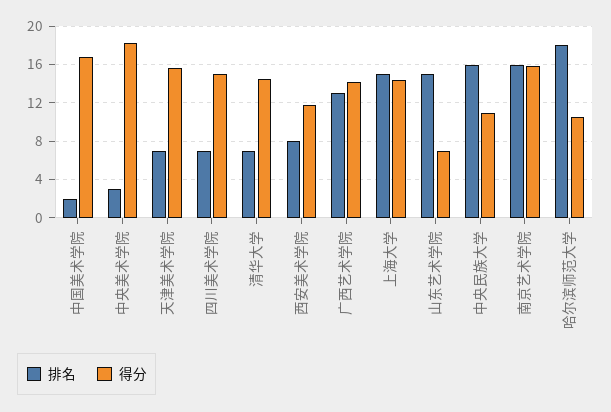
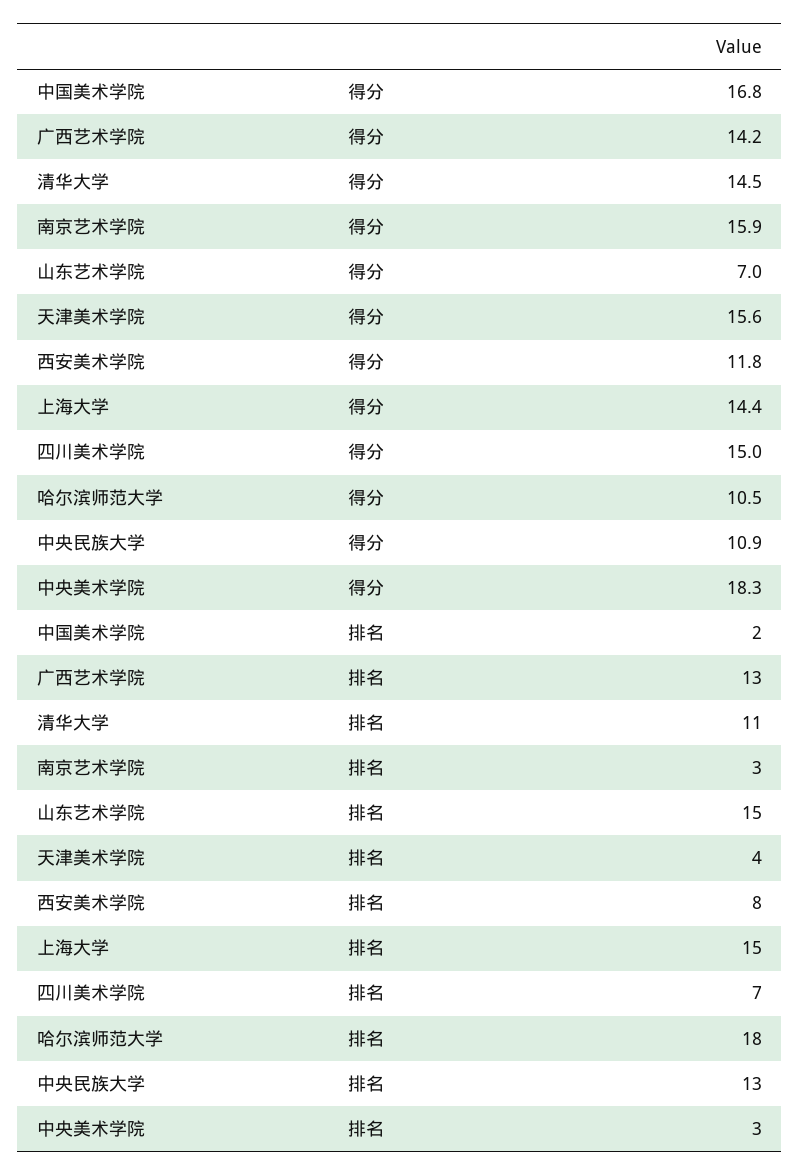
排名, 天津美术学院: 7 -> 4
排名, 清华大学: 7 -> 11
排名, 中央民族大学: 16 -> 13
排名, 南京艺术学院: 16 -> 3

